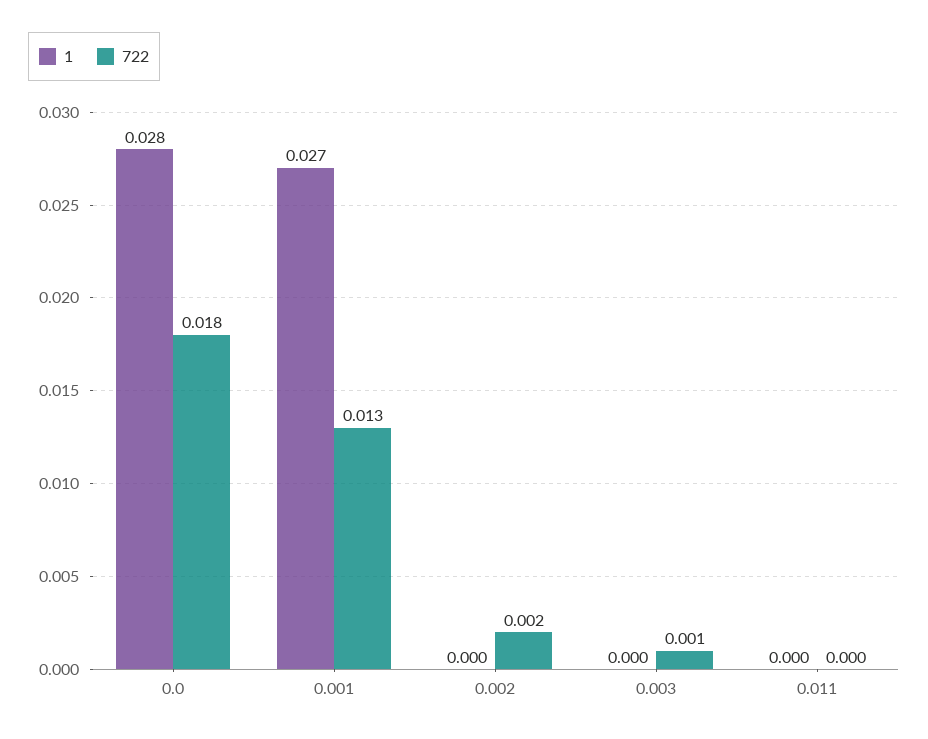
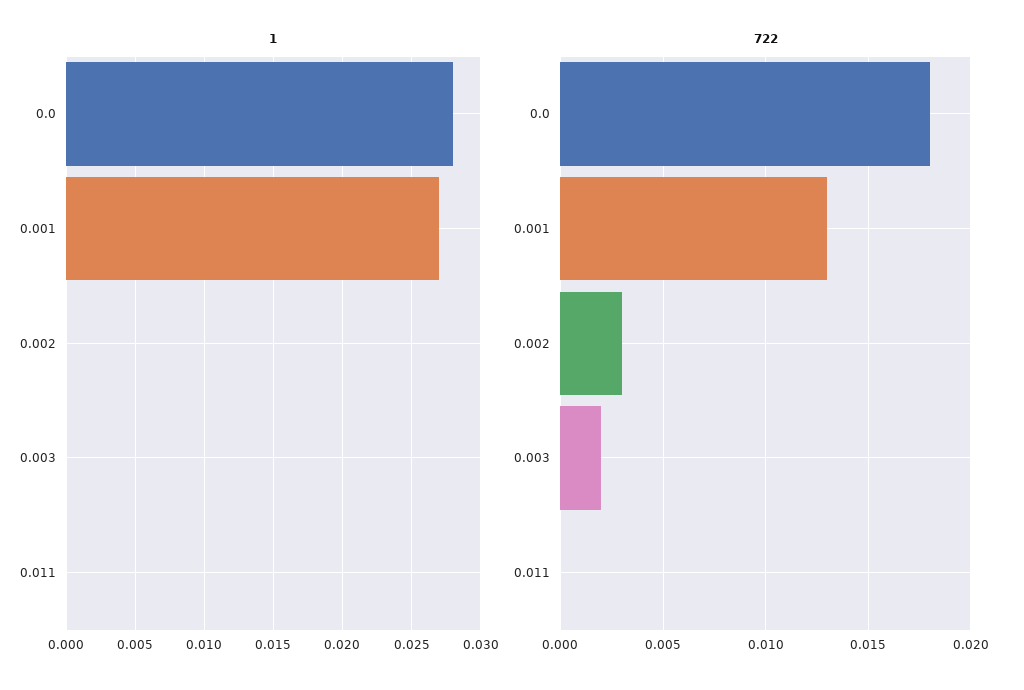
722, 0.002: 0.002 -> 0.003
722, 0.003: 0.001 -> 0.002

